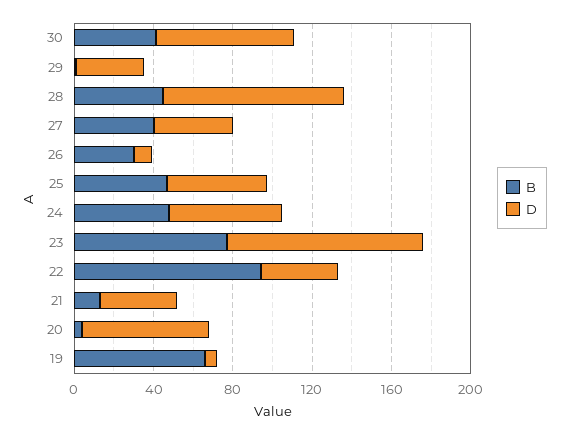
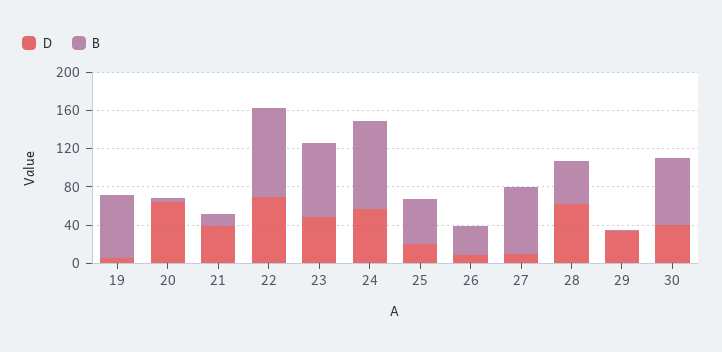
B, 30: 40 -> 70
D, 30: 70 -> 40
D, 28: 90 -> 60
B, 27: 40 -> 70
D, 27: 40 -> 10
D, 25: 50 -> 20
B, 24: 50 -> 90
D, 23: 100 -> 50
D, 22: 40 -> 70

